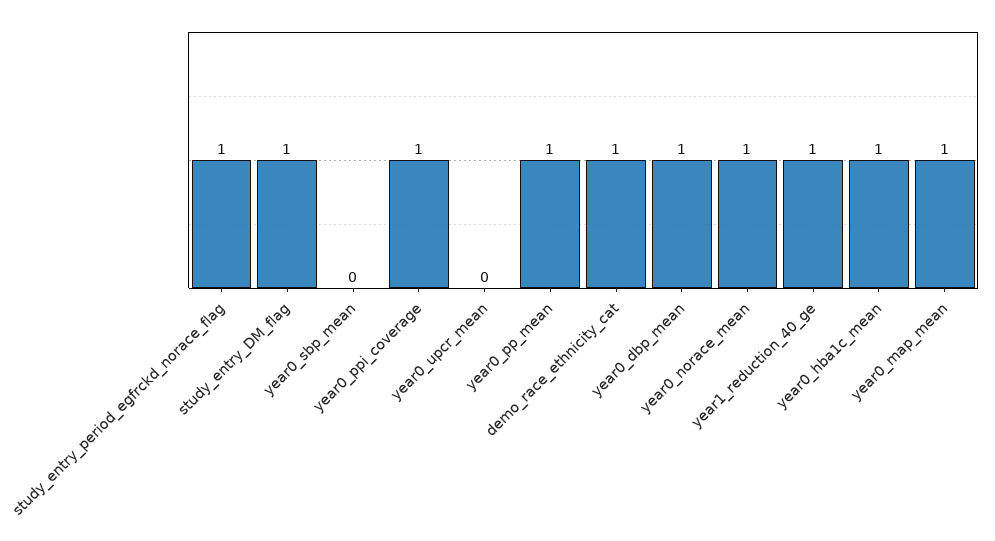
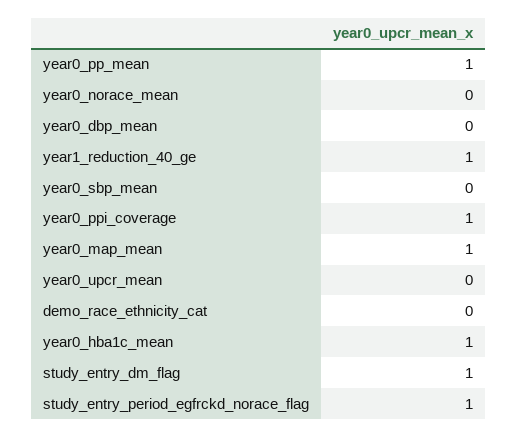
demo_race_ethnicity_cat: 1 -> 0
year0_dbp_mean: 1 -> 0
year0_norace_mean: 1 -> 0

